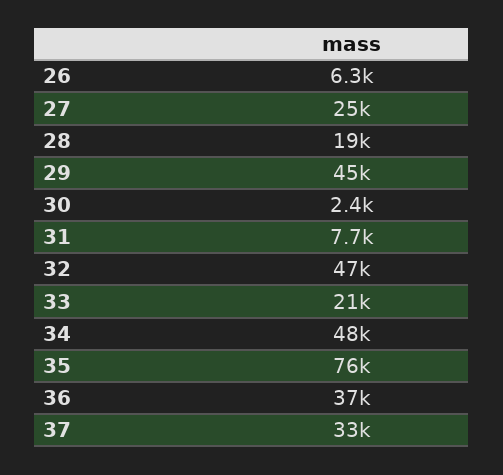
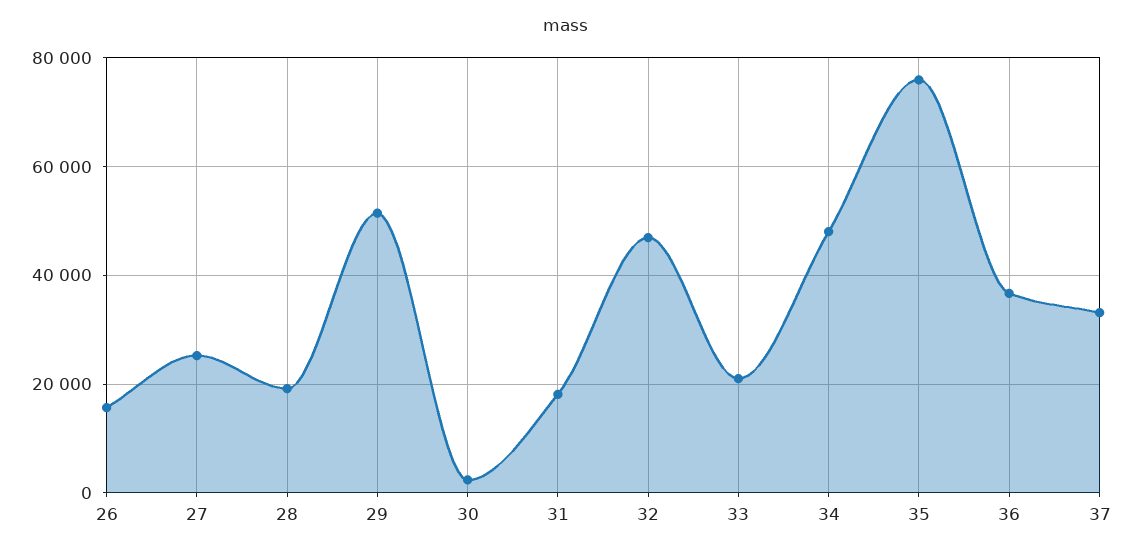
26: 6300 -> 16000
29: 45000 -> 52000
31: 7700 -> 18000

